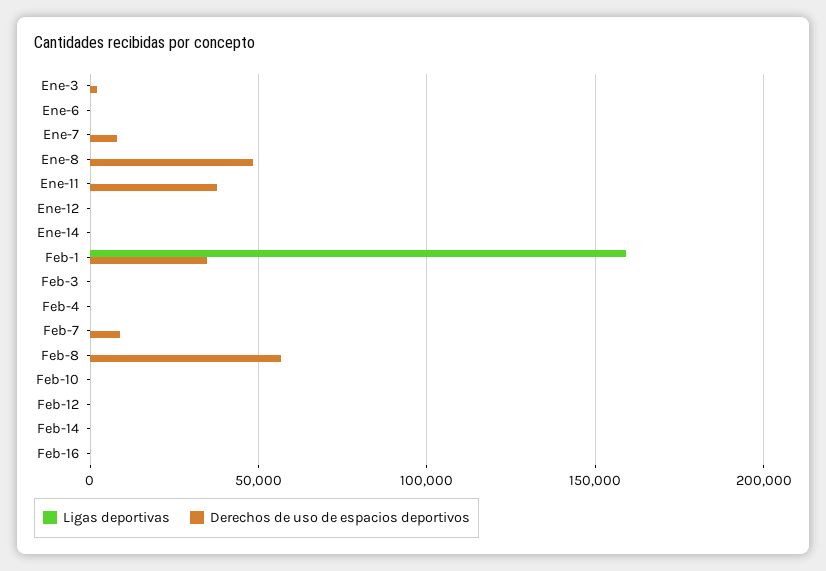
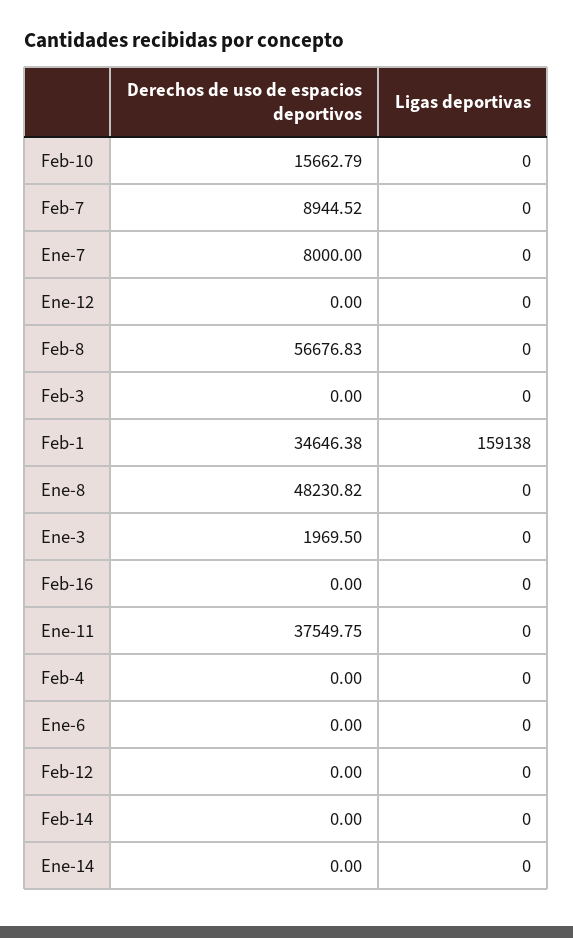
Derechos de uso de espacios deportivos, Feb-10: 0 -> 15662.79

